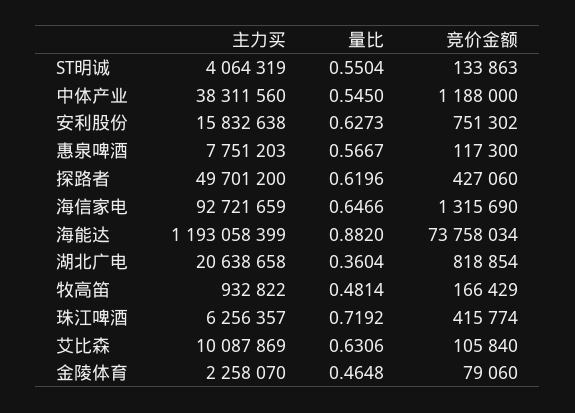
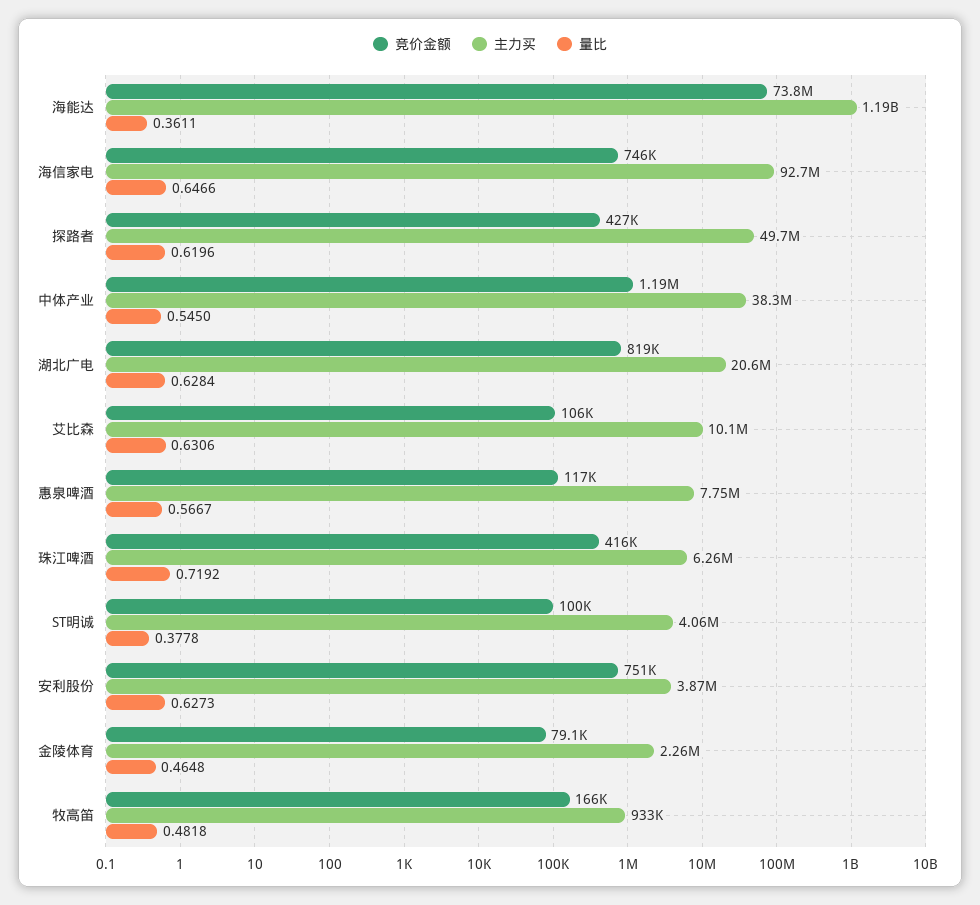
量比, ST明诚: 0.5504 -> 0.3778
竞价金额, ST明诚: 133863 -> 100000
主力买, 安利股份: 15832638 -> 3870000
竞价金额, 海信家电: 1315690 -> 746000
量比, 海能达: 0.882 -> 0.3611
量比, 湖北广电: 0.3604 -> 0.6284
量比, 牧高笛: 0.4814 -> 0.4818

